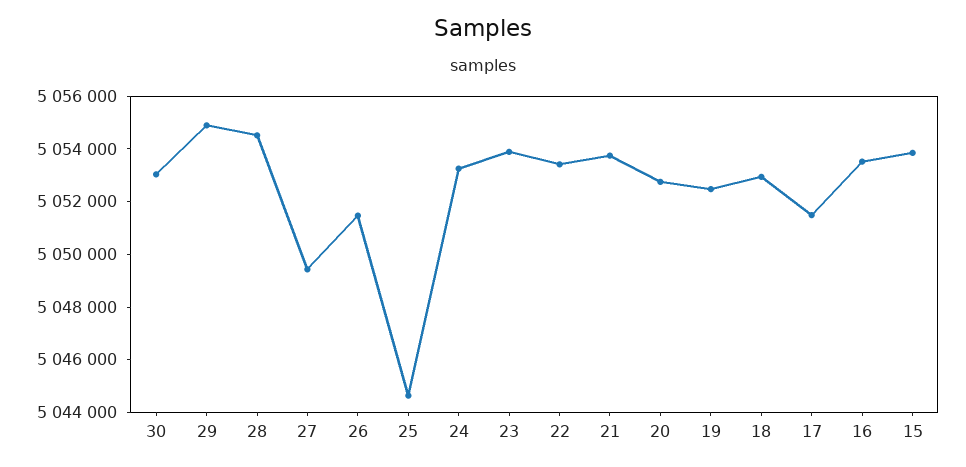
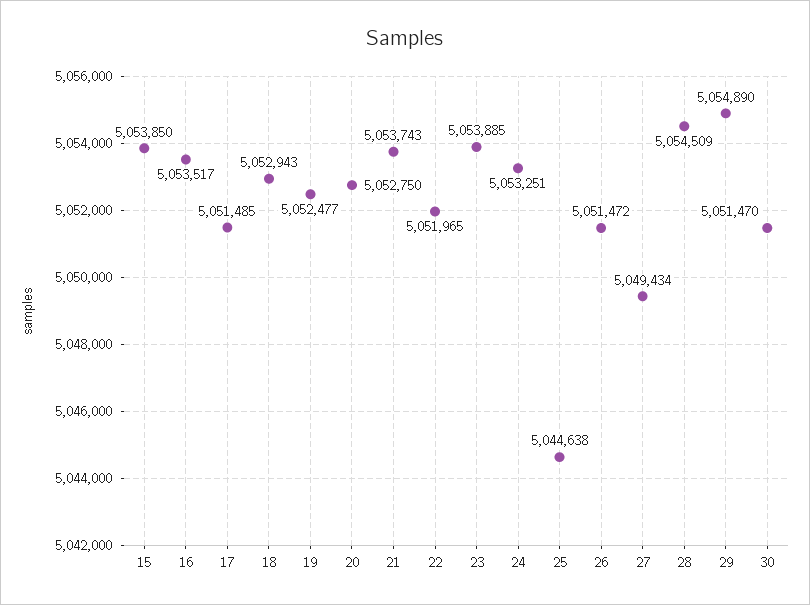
30: 5053000 -> 5051470
22: 5053500 -> 5051965

